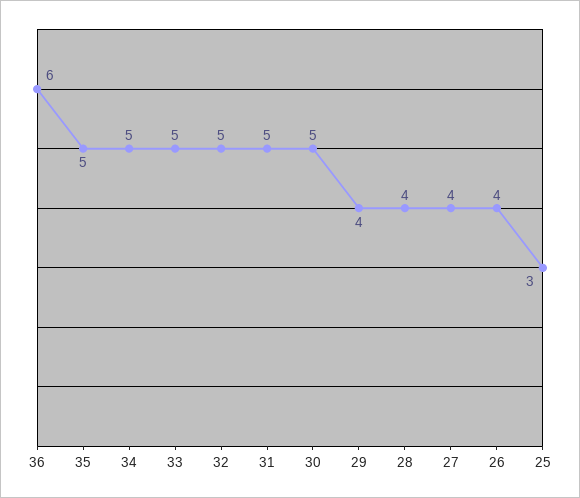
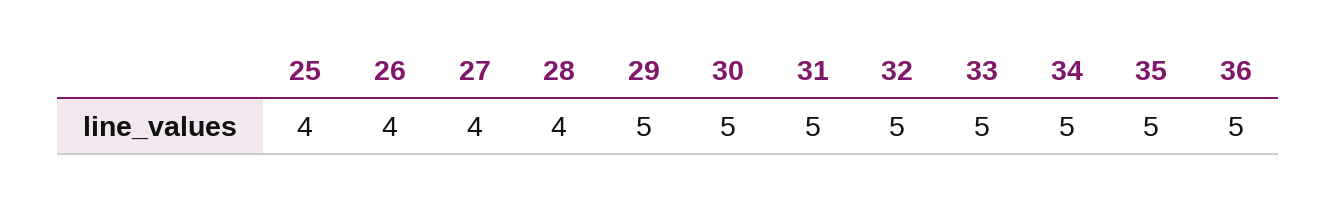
36: 6 -> 5
29: 4 -> 5
25: 3 -> 4

